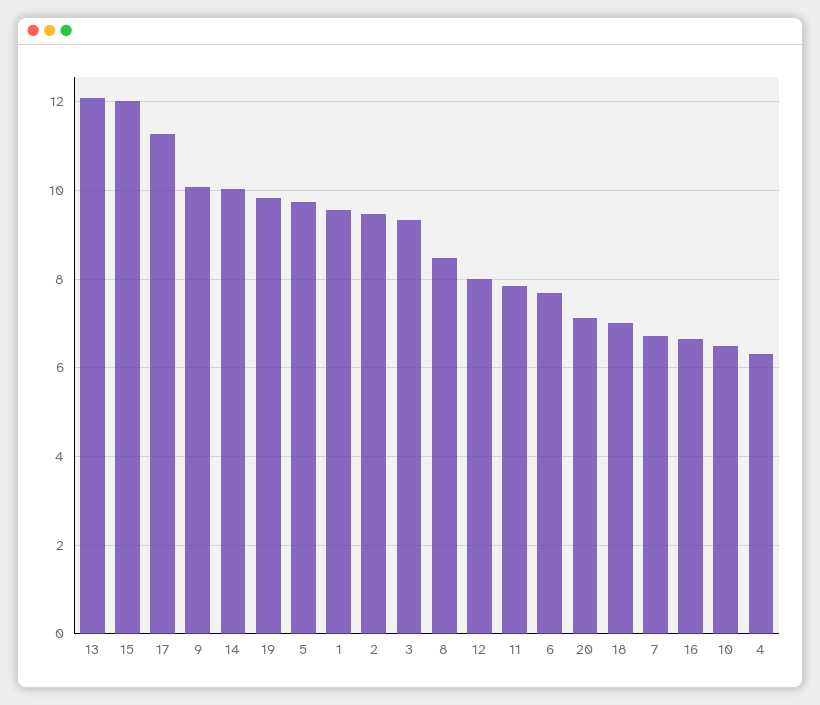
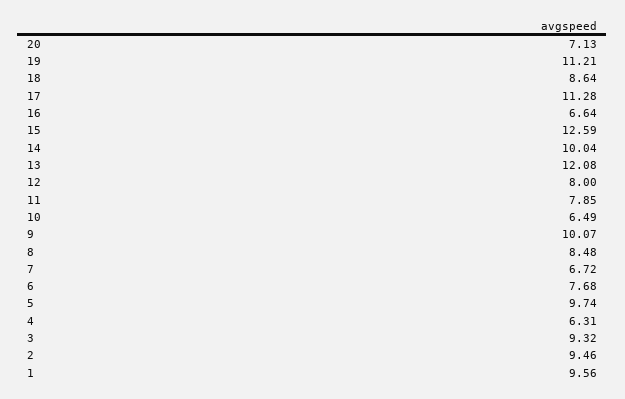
15: 12 -> 12.59
19: 9.8 -> 11.21
18: 7 -> 8.64

